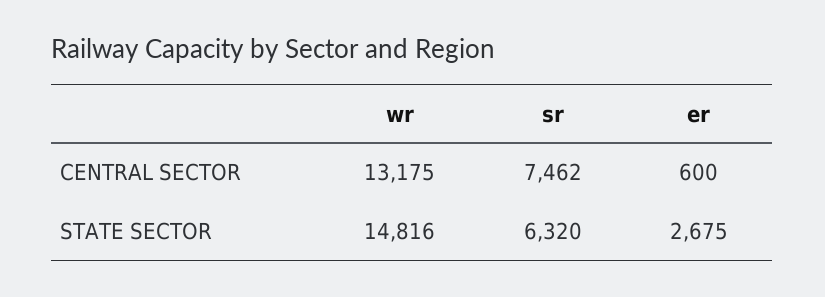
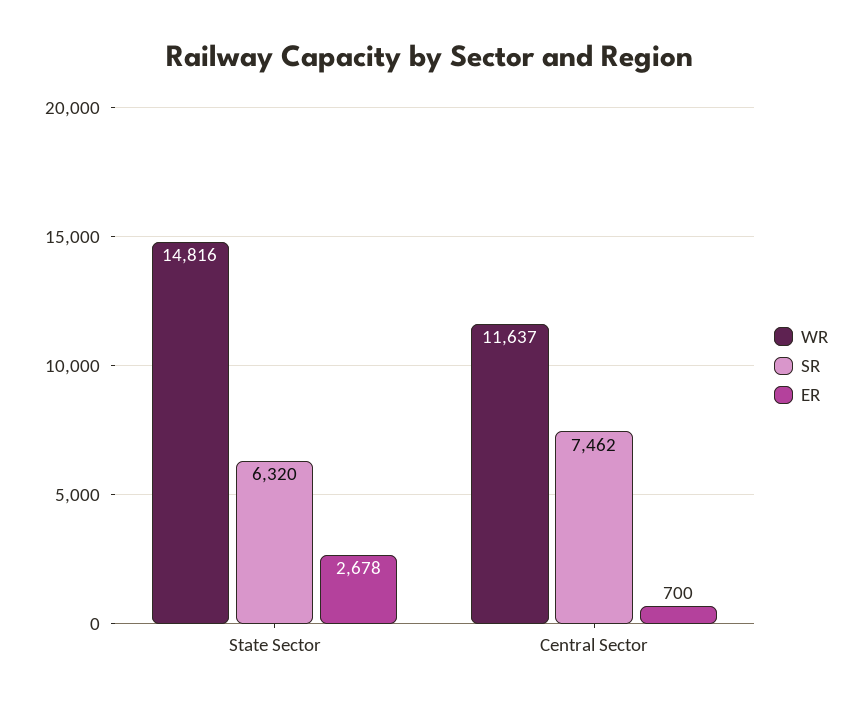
wr, CENTRAL SECTOR: 13175 -> 11637
er, CENTRAL SECTOR: 600 -> 700
er, STATE SECTOR: 2675 -> 2678

